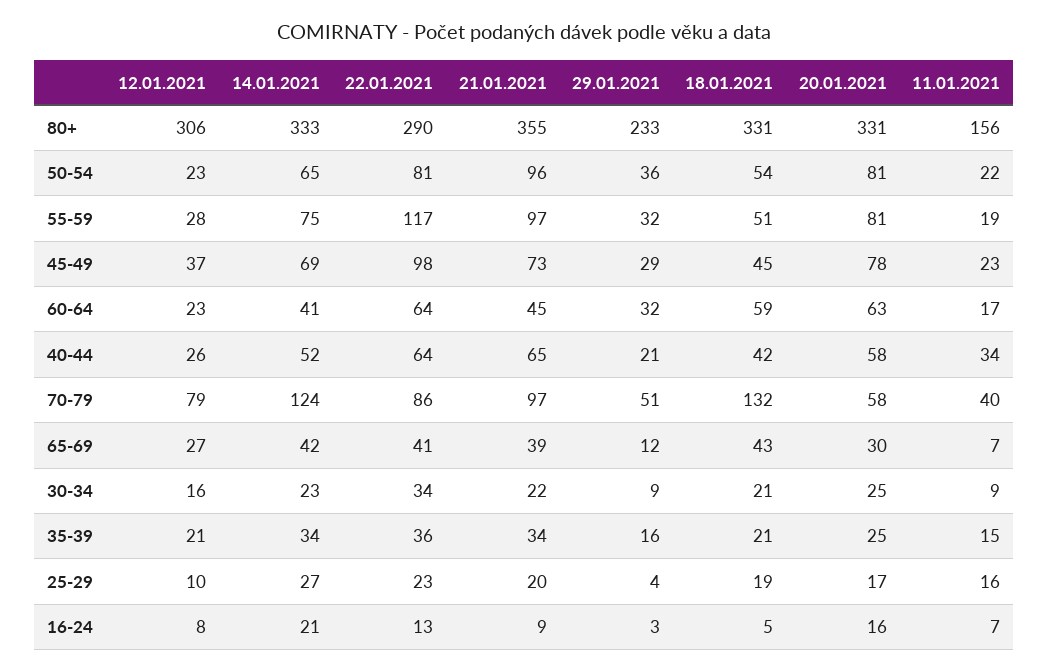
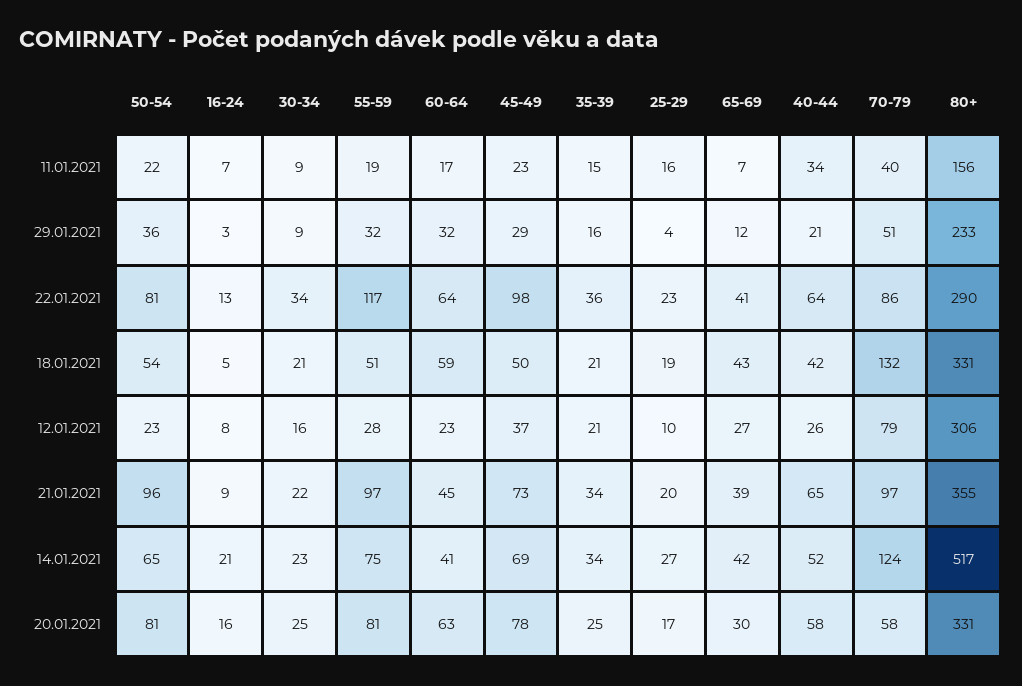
14.01.2021, 80+: 333 -> 517
18.01.2021, 45-49: 45 -> 50

